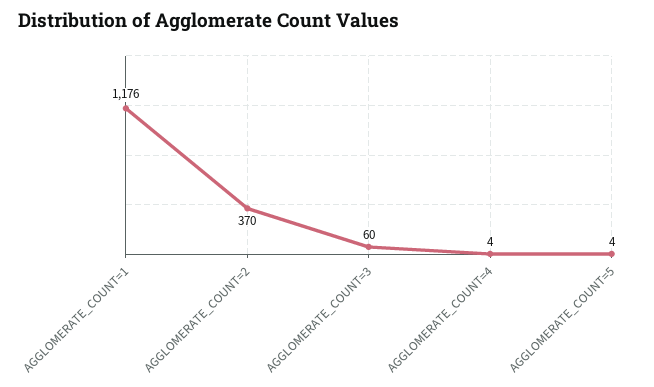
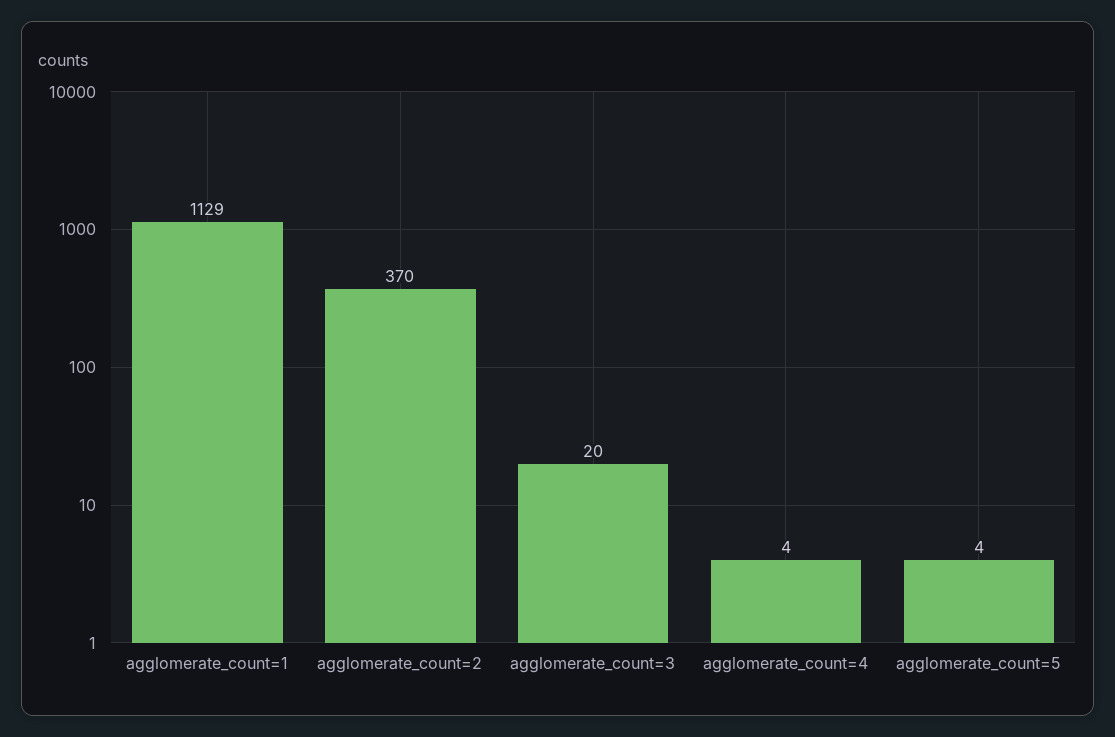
AGGLOMERATE_COUNT=1: 1176 -> 1129
AGGLOMERATE_COUNT=3: 60 -> 20

